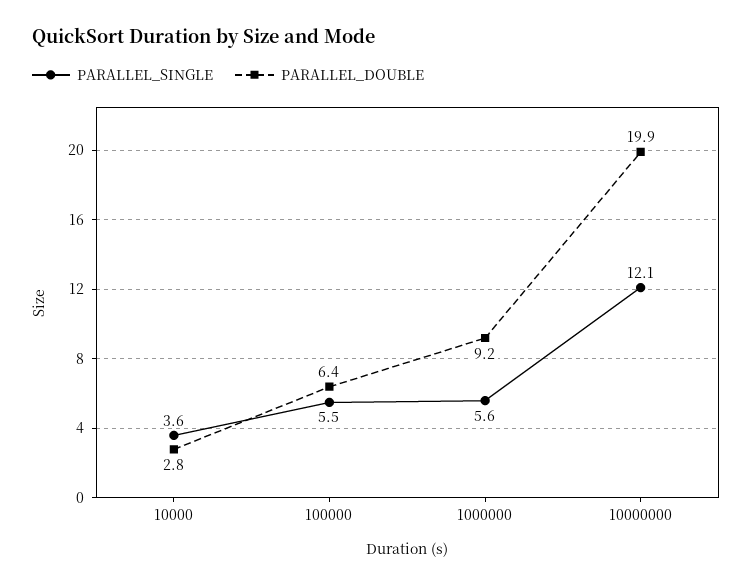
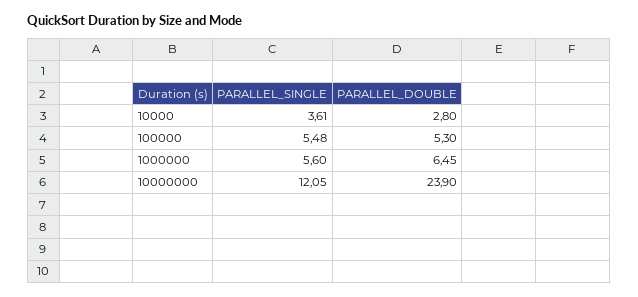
PARALLEL_DOUBLE, 100000: 6.4 -> 5.3
PARALLEL_DOUBLE, 1000000: 9.2 -> 6.45
PARALLEL_DOUBLE, 10000000: 19.9 -> 23.9

